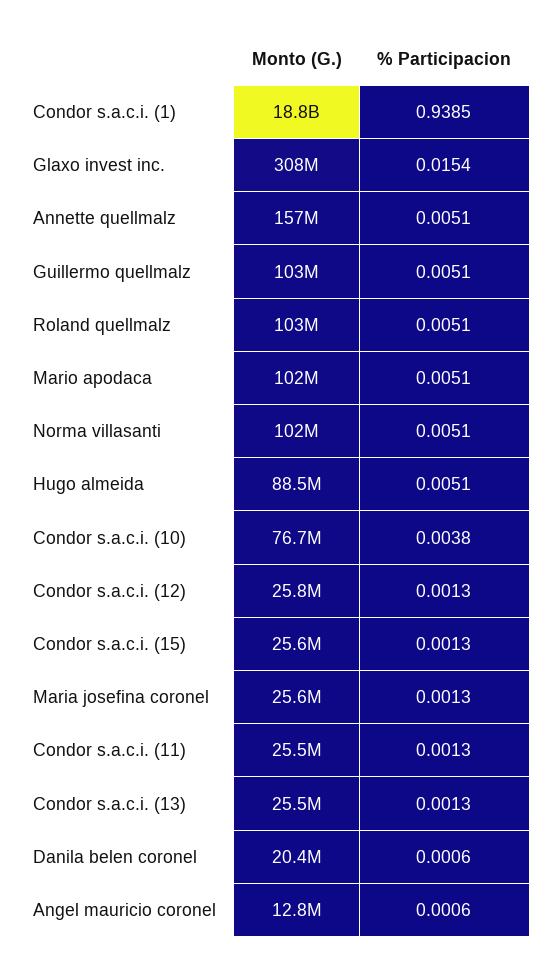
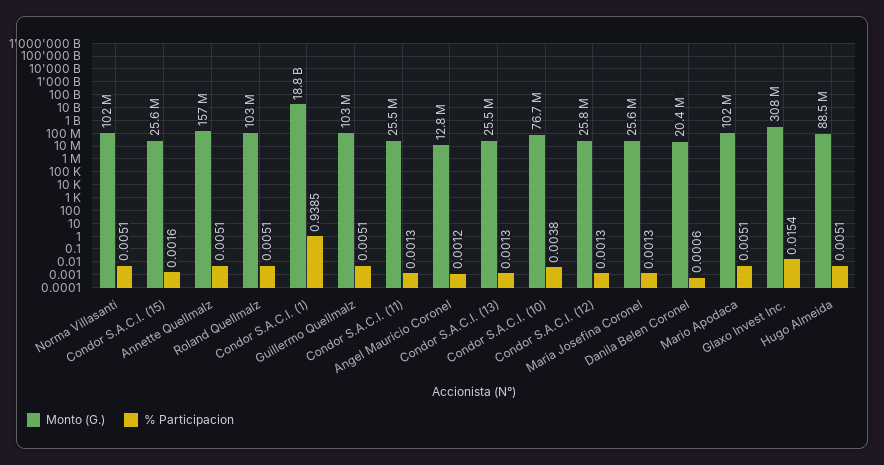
% Participacion, Condor s.a.c.i. (15): 0.0013 -> 0.0016
% Participacion, Angel mauricio coronel: 0.0006 -> 0.0012

